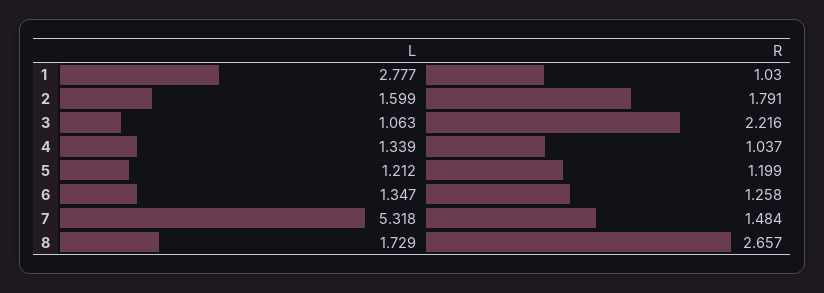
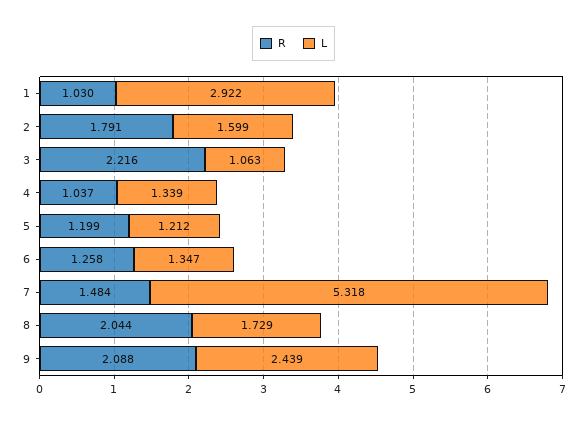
L, 1: 2.777 -> 2.922
R, 8: 2.657 -> 2.044
R, 9: none -> 2.088
L, 9: none -> 2.439

